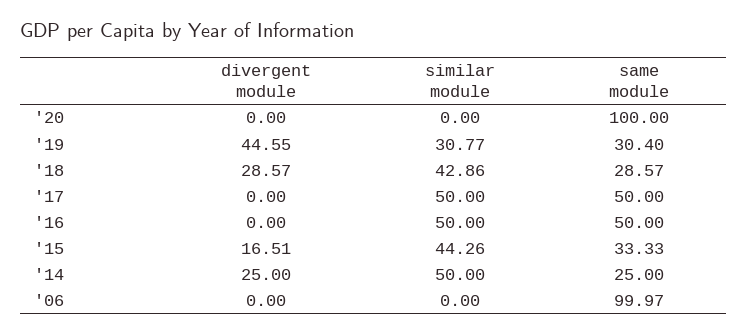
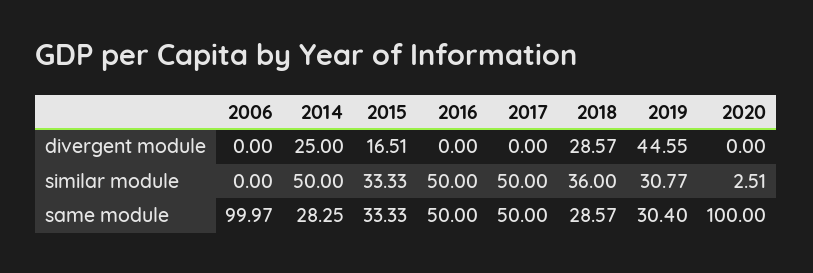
similar module, '20: 0 -> 2.51
similar module, '18: 42.86 -> 36
similar module, '15: 44.26 -> 33.33
same module, '14: 25 -> 28.25

